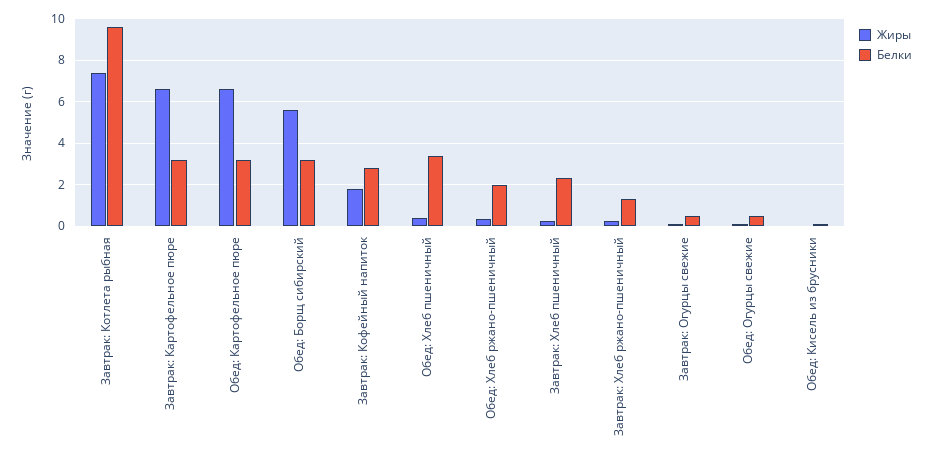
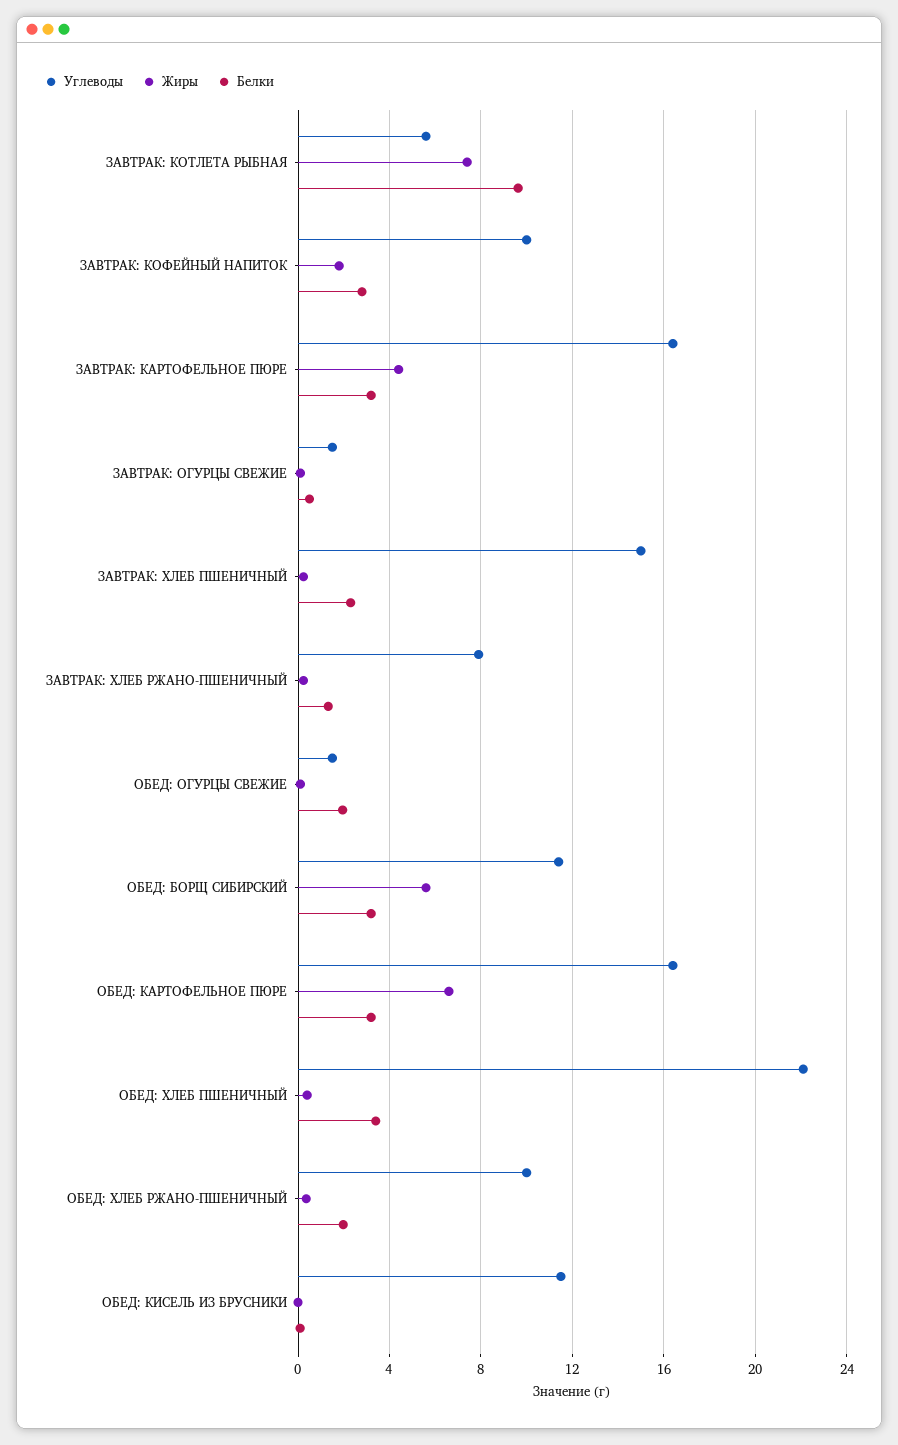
Жиры, Завтрак: Картофельное пюре: 6.5 -> 4.5
Белки, Обед: Огурцы свежие: 0.5 -> 2
Углеводы, Завтрак: Котлета рыбная: none -> 5.5
Углеводы, Завтрак: Кофейный напиток: none -> 10
Углеводы, Завтрак: Картофельное пюре: none -> 16.5
Углеводы, Завтрак: Огурцы свежие: none -> 1.5
Углеводы, Завтрак: Хлеб пшеничный: none -> 15
Углеводы, Завтрак: Хлеб ржано-пшеничный: none -> 8
Углеводы, Обед: Огурцы свежие: none -> 1.5
Углеводы, Обед: Борщ сибирский: none -> 11.5
Углеводы, Обед: Картофельное пюре: none -> 16.5
Углеводы, Обед: Хлеб пшеничный: none -> 22
Углеводы, Обед: Хлеб ржано-пшеничный: none -> 10
Углеводы, Обед: Кисель из брусники: none -> 11.5

